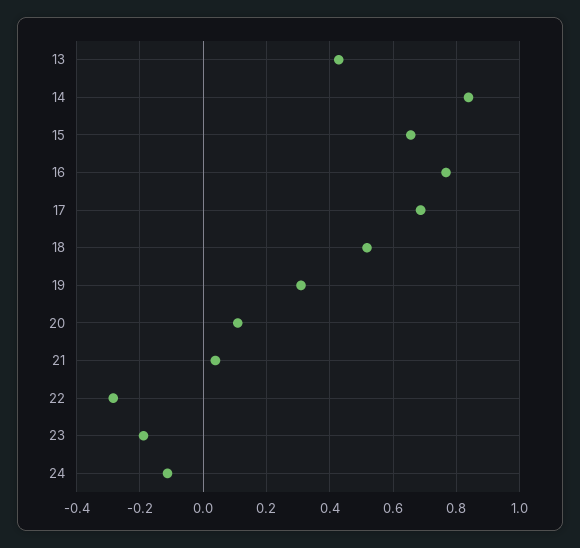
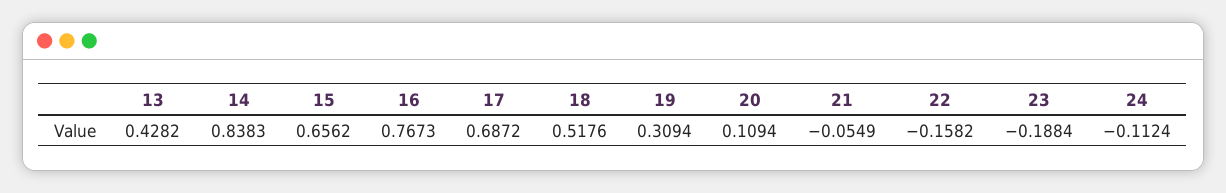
21: 0.04 -> -0.0549
22: -0.28 -> -0.1582

